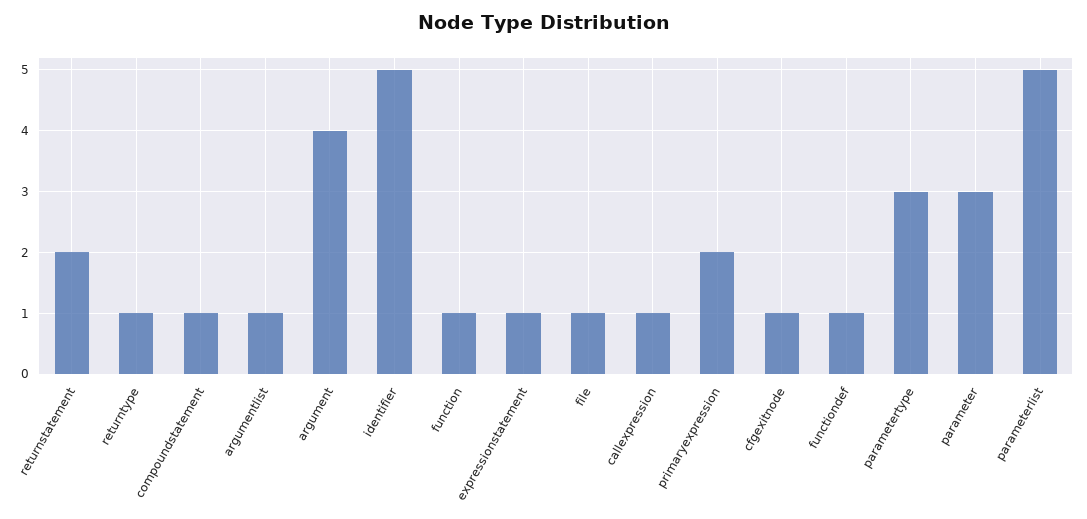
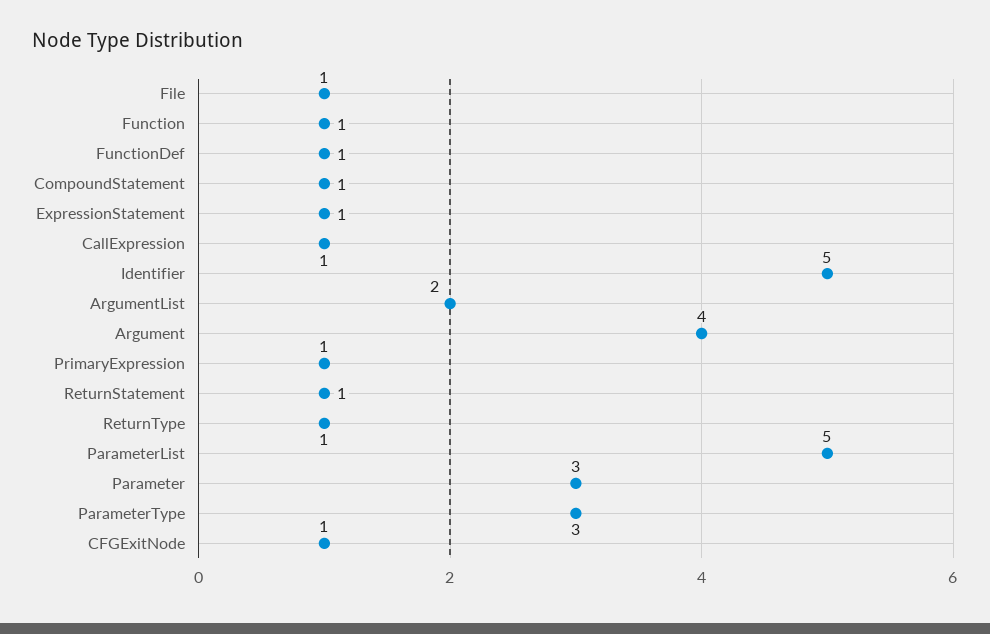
returnstatement: 2 -> 1
argumentlist: 1 -> 2
primaryexpression: 2 -> 1

